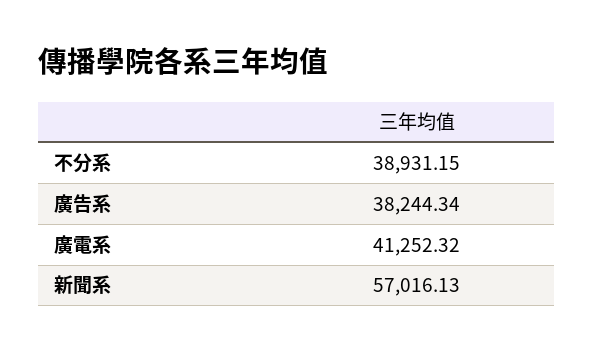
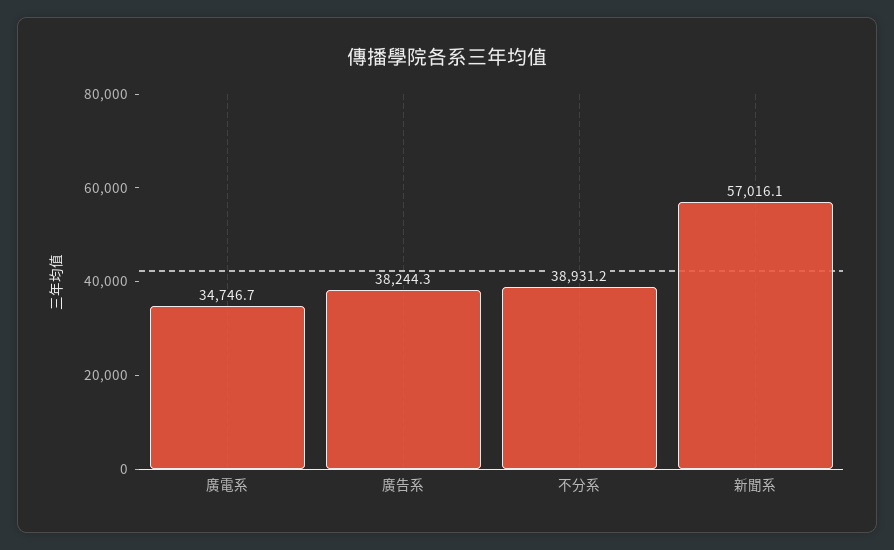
廣電系: 41252.32 -> 34746.7

